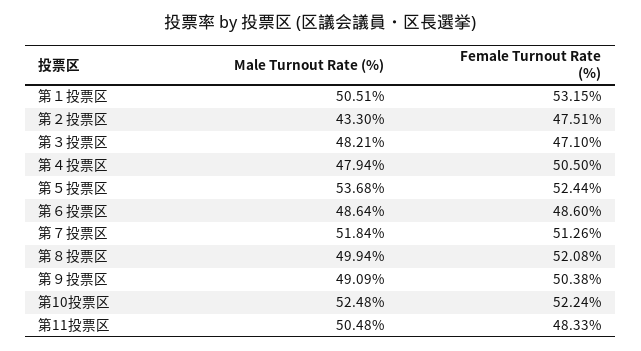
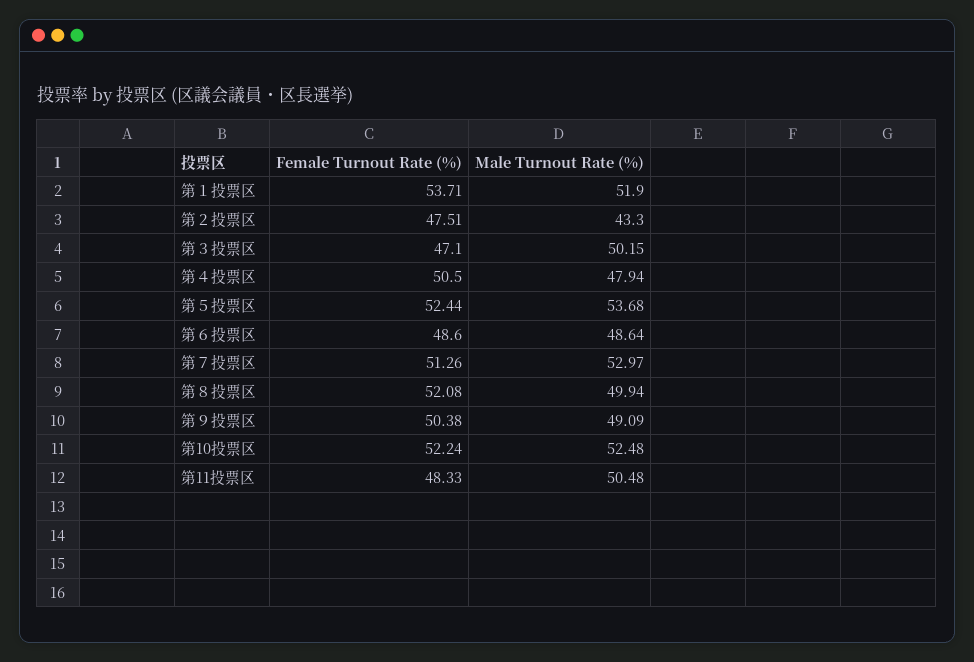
Male Turnout Rate (%), 第１投票区: 50.51 -> 51.9
Female Turnout Rate (%), 第１投票区: 53.15 -> 53.71
Male Turnout Rate (%), 第３投票区: 48.21 -> 50.15
Male Turnout Rate (%), 第７投票区: 51.84 -> 52.97

